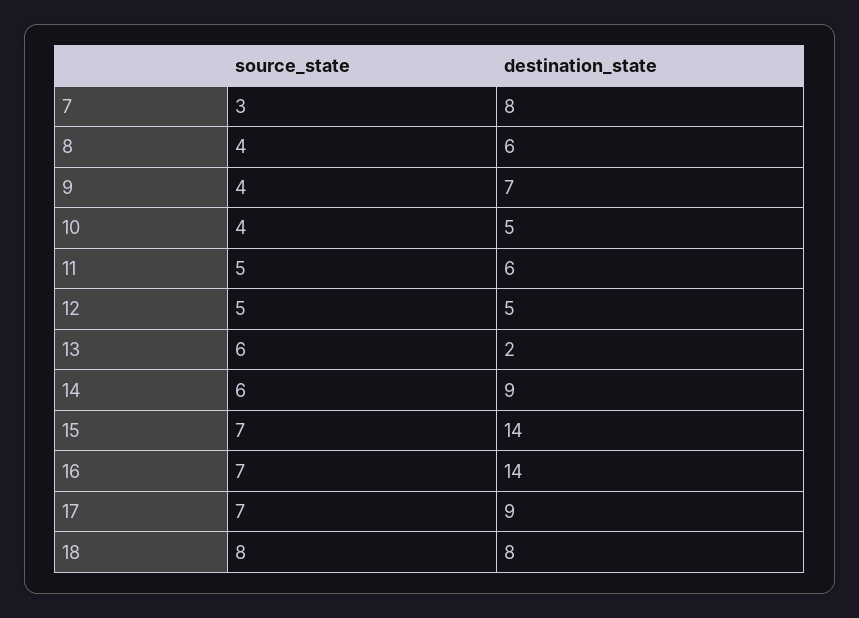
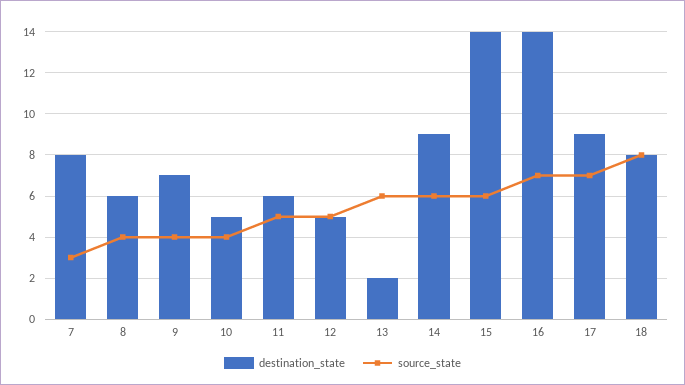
source_state, 15: 7 -> 6

